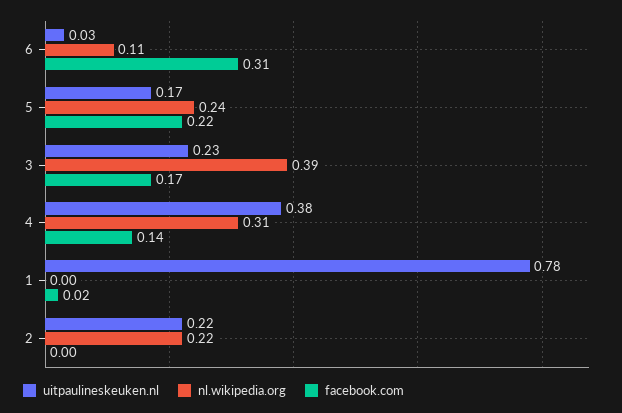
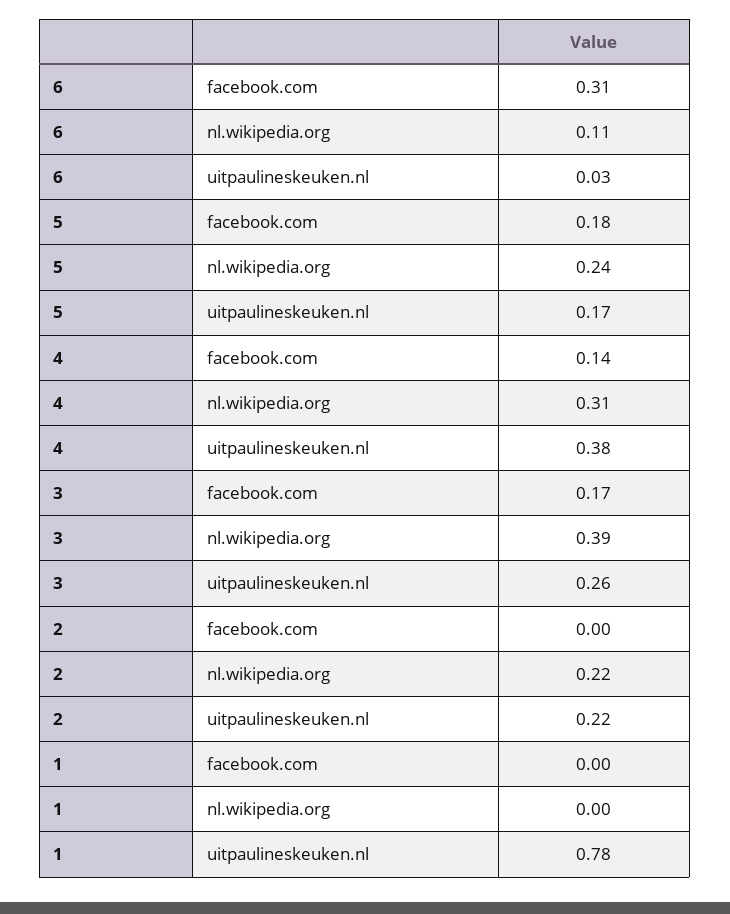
facebook.com, 5: 0.22 -> 0.18
uitpaulineskeuken.nl, 3: 0.23 -> 0.26
facebook.com, 1: 0.02 -> 0

